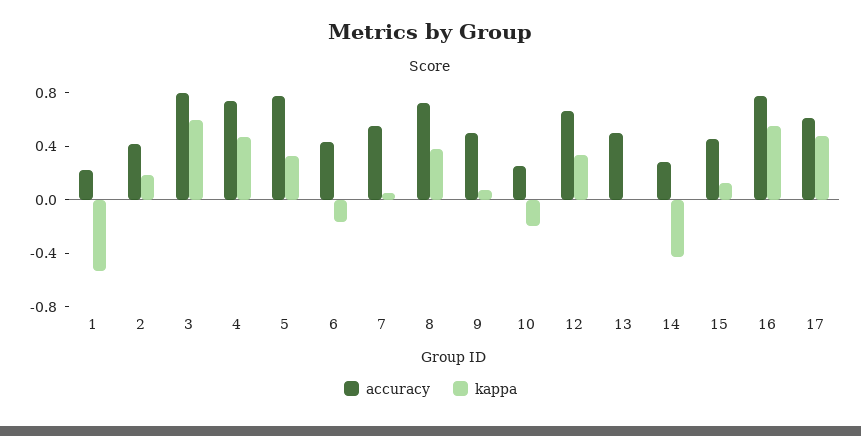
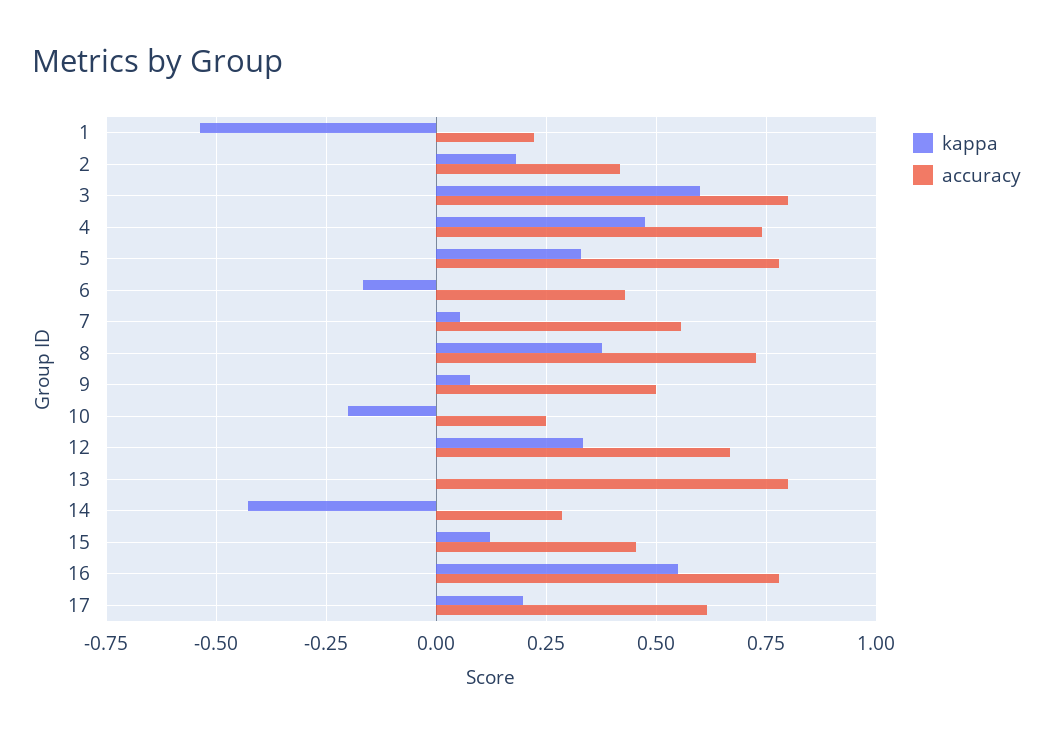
accuracy, 13: 0.5 -> 0.8
kappa, 17: 0.5 -> 0.2

